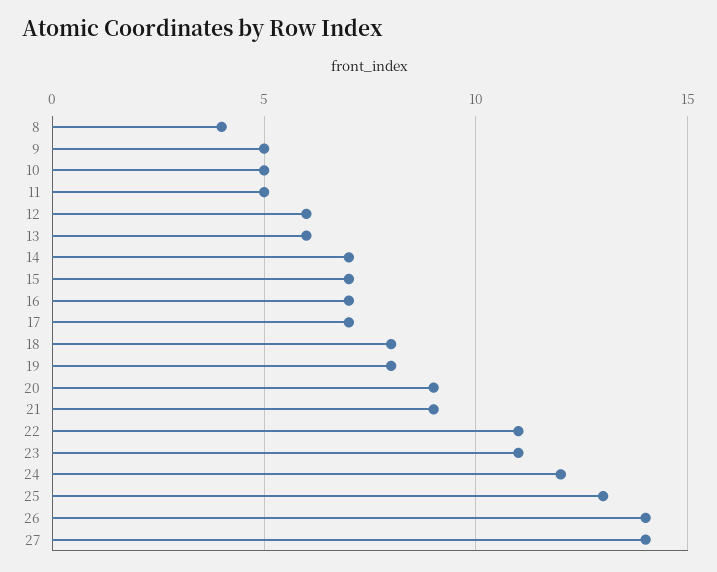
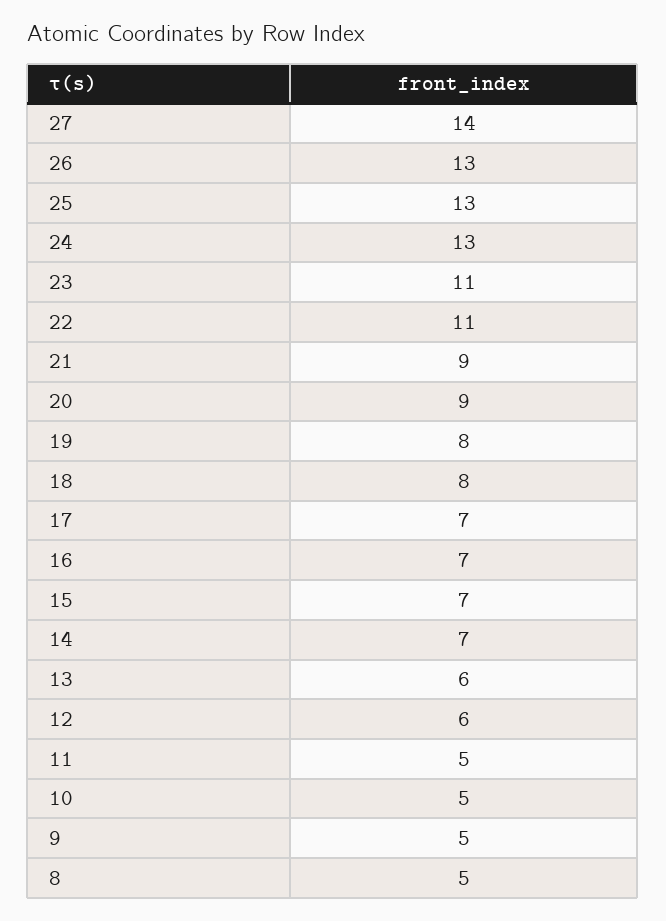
8: 4 -> 5
24: 12 -> 13
26: 14 -> 13

